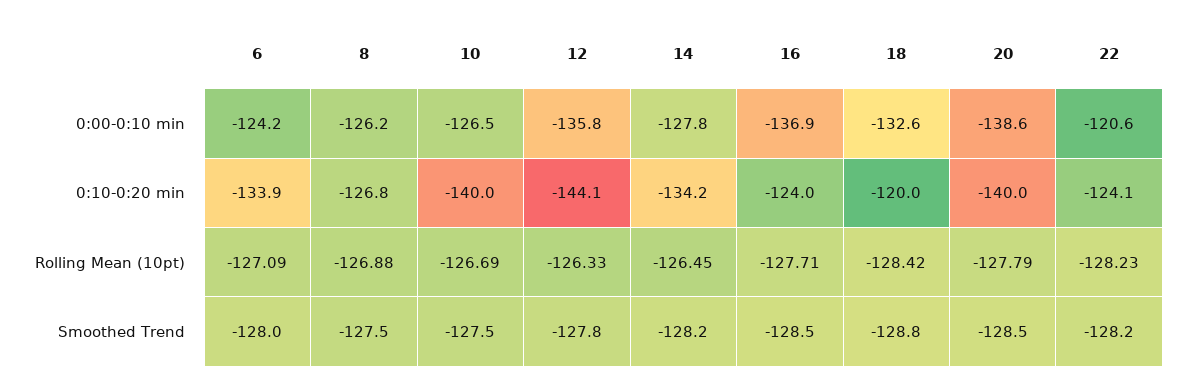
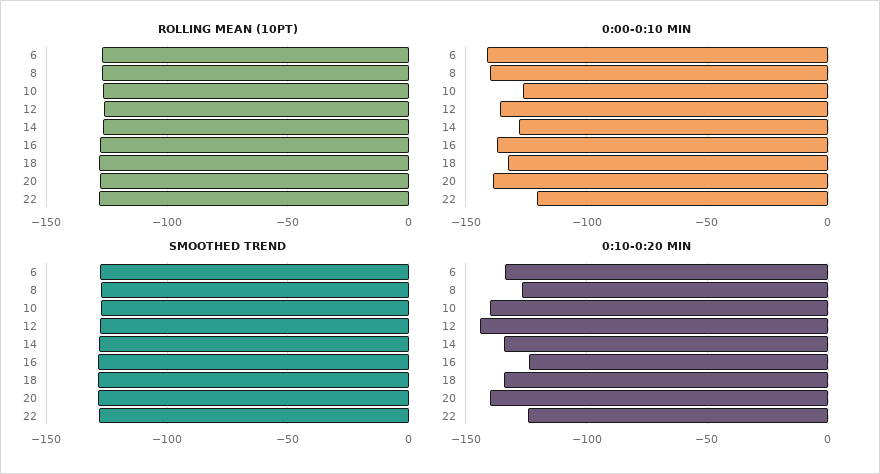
0:00-0:10 min, 6: -124.2 -> -140
0:00-0:10 min, 8: -126.2 -> -140
0:10-0:20 min, 18: -120 -> -135

